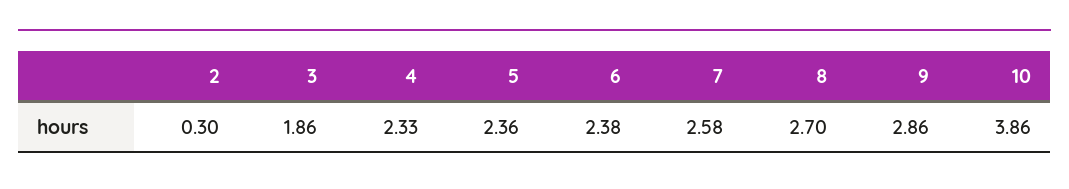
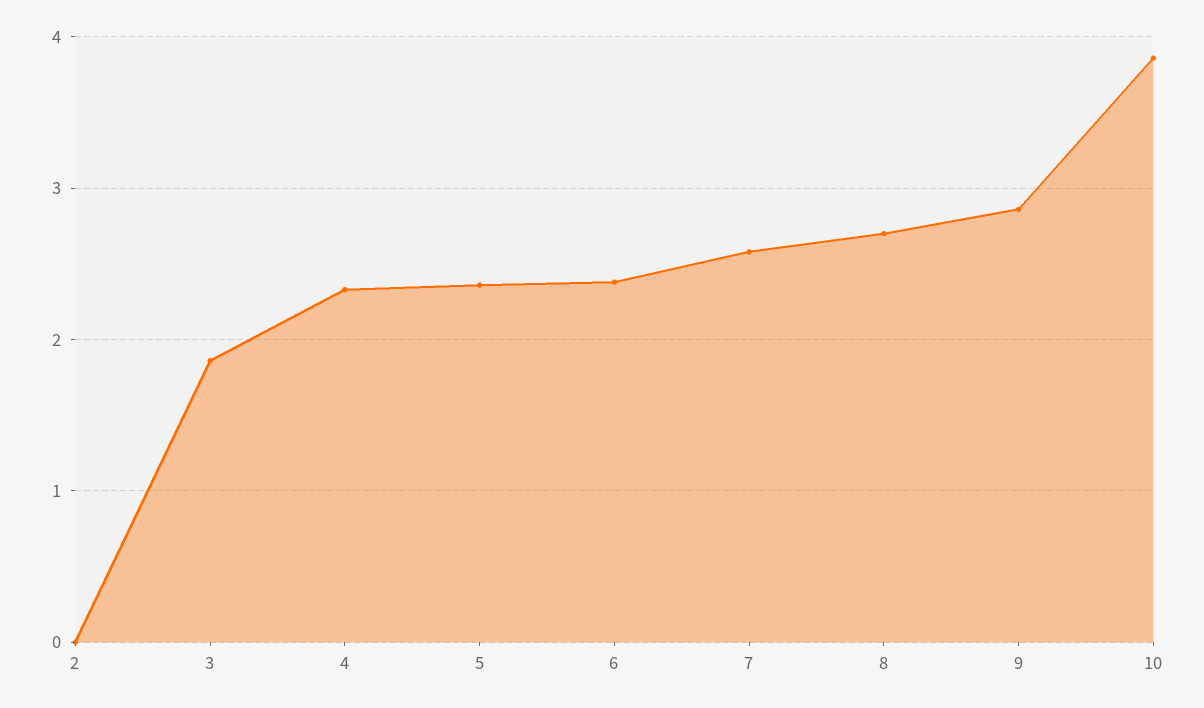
2: 0.3 -> 0

